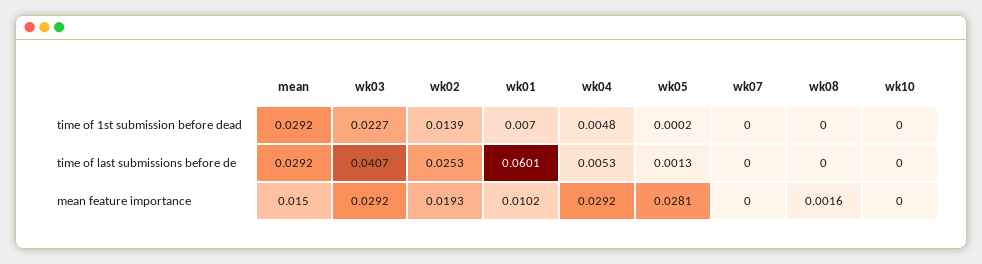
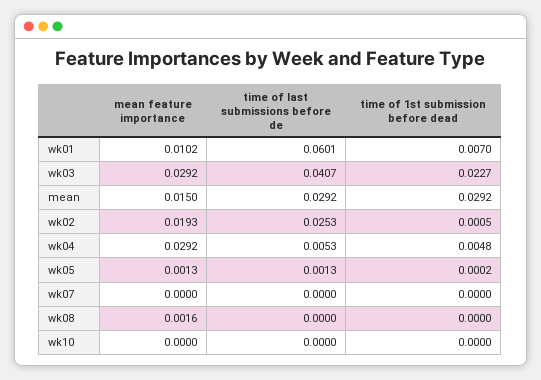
wk02, time of 1st submission before dead: 0.0139 -> 0.0005
wk05, mean feature importance: 0.0281 -> 0.0013

